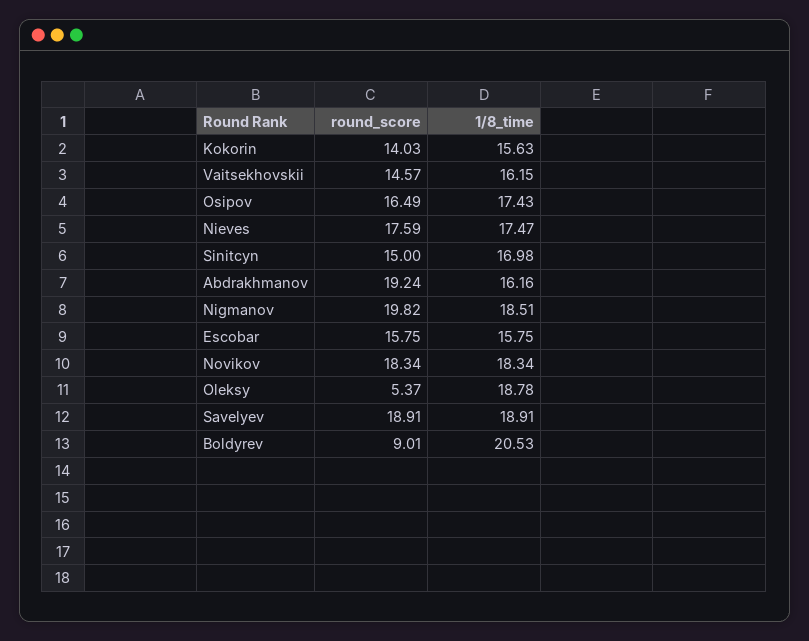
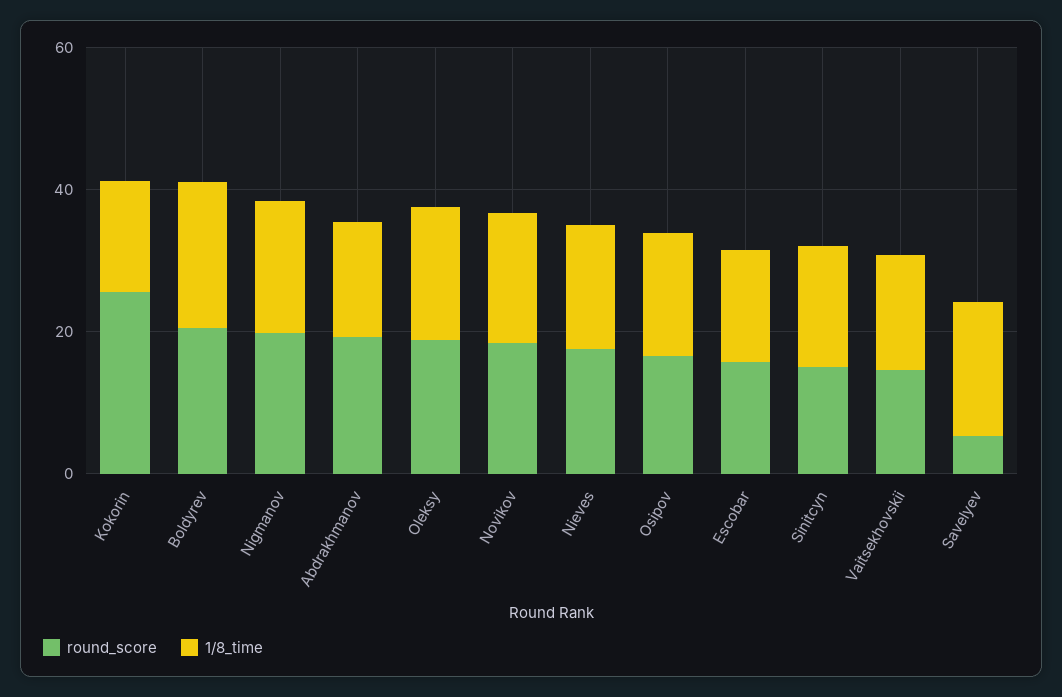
round_score, Kokorin: 14.03 -> 25
round_score, Oleksy: 5.37 -> 20
round_score, Savelyev: 18.91 -> 5
round_score, Boldyrev: 9.01 -> 20

